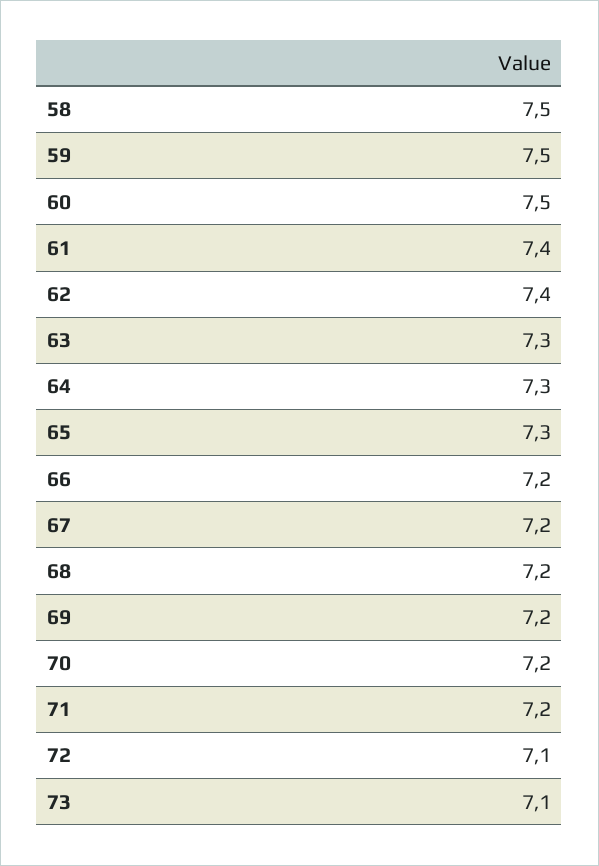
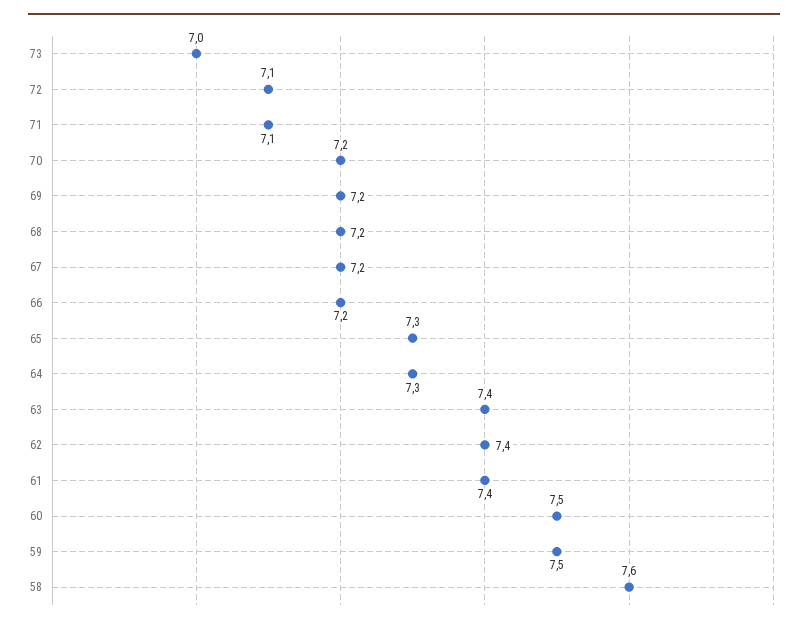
58: 7.5 -> 7.6
63: 7.3 -> 7.4
71: 7.2 -> 7.1
73: 7.1 -> 7

